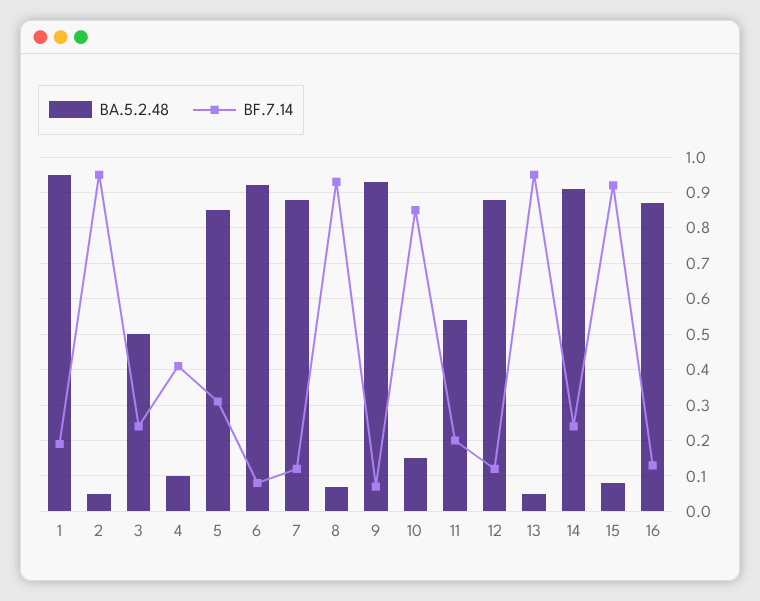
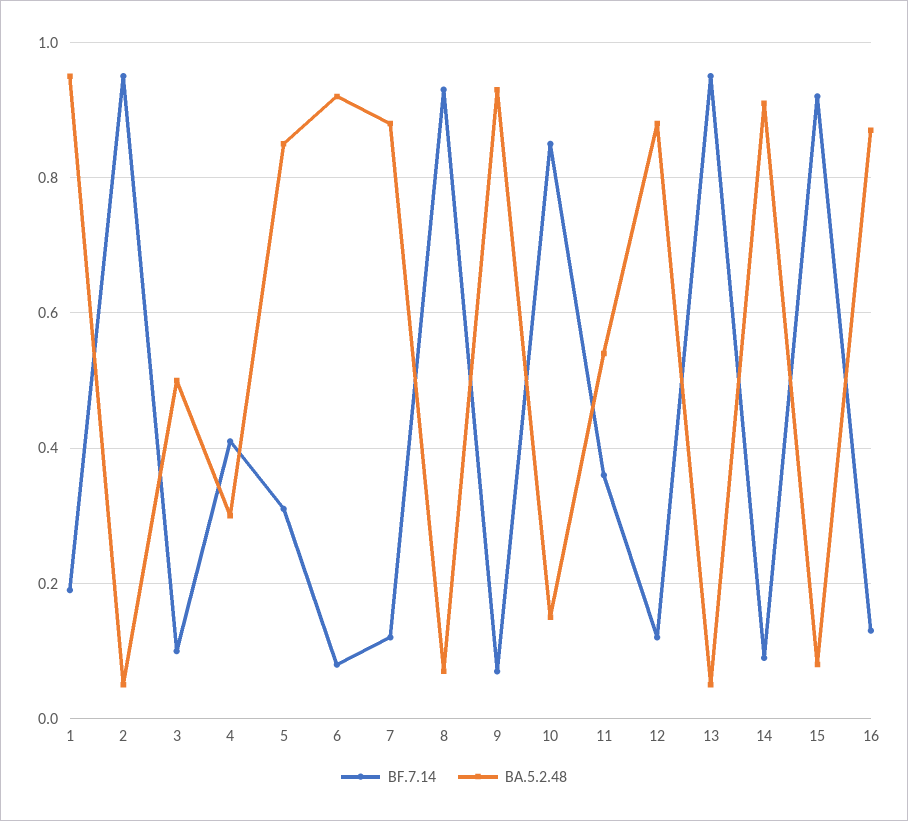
BF.7.14, 3: 0.25 -> 0.1
BA.5.2.48, 4: 0.1 -> 0.3
BF.7.14, 11: 0.2 -> 0.35
BF.7.14, 14: 0.25 -> 0.1

